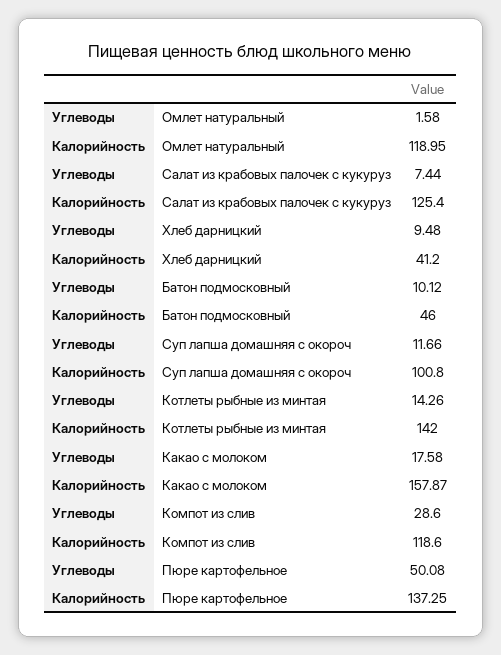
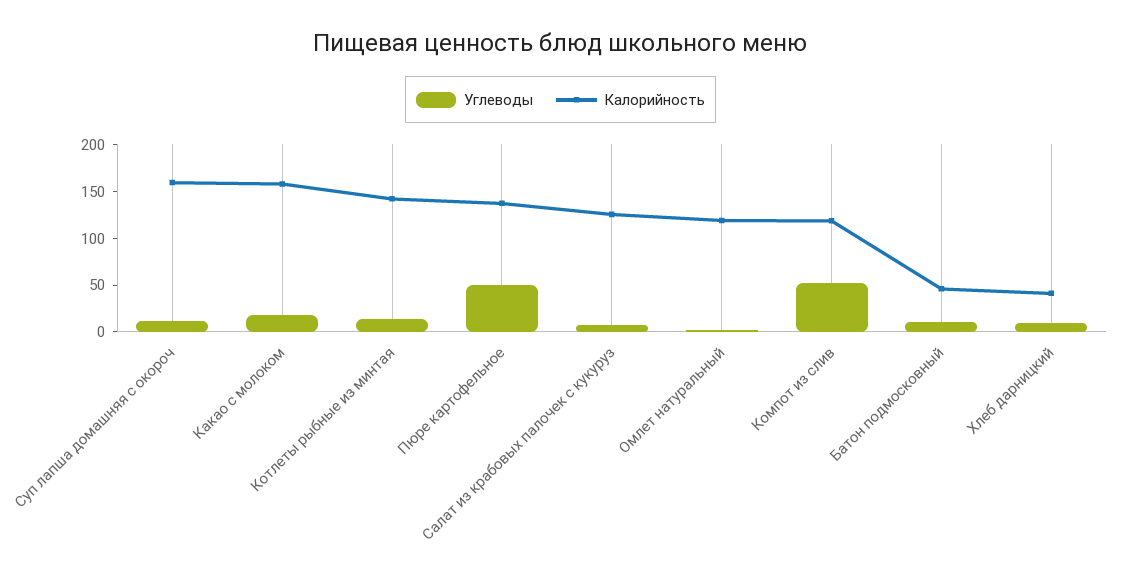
Калорийность, Суп лапша домашняя с окороч: 100.8 -> 160
Углеводы, Компот из слив: 28.6 -> 50

